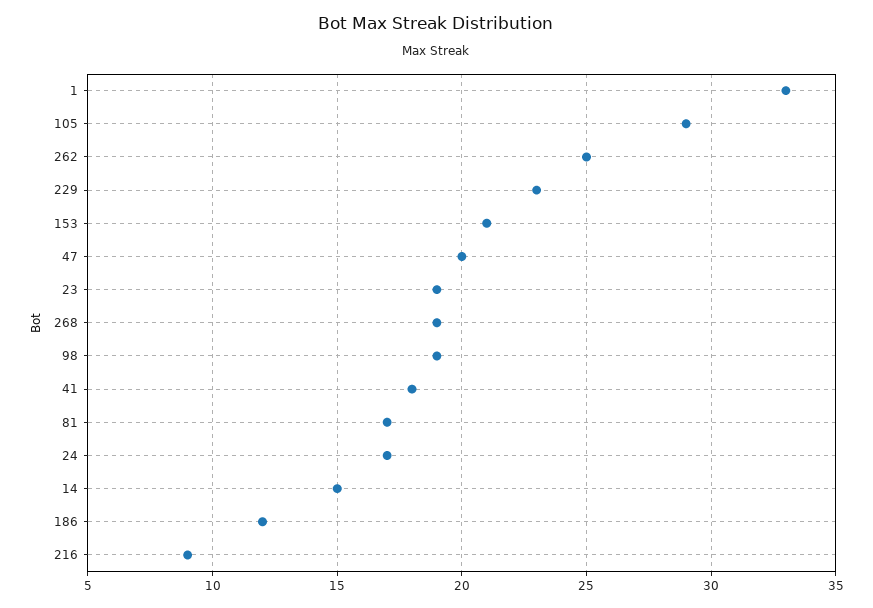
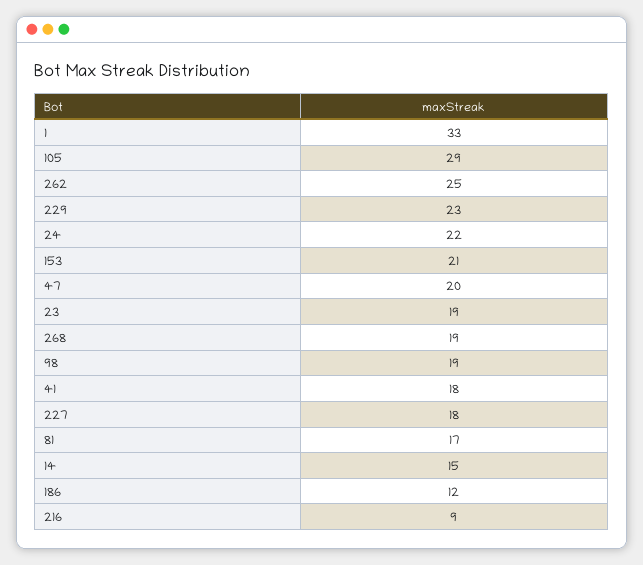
24: 17 -> 22
227: none -> 18

